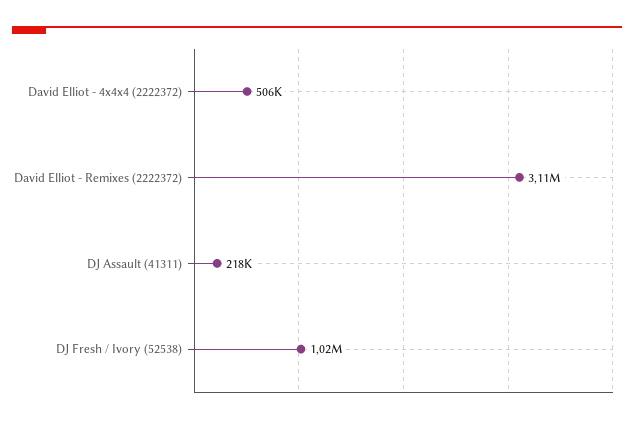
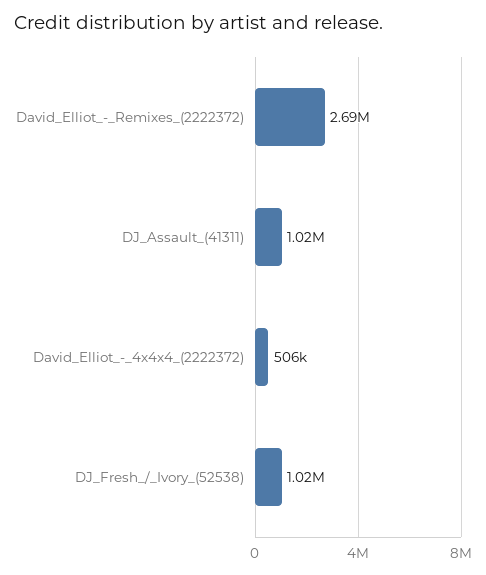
David Elliot - Remixes (2222372): 3110000 -> 2690000
DJ Assault (41311): 218000 -> 1020000

